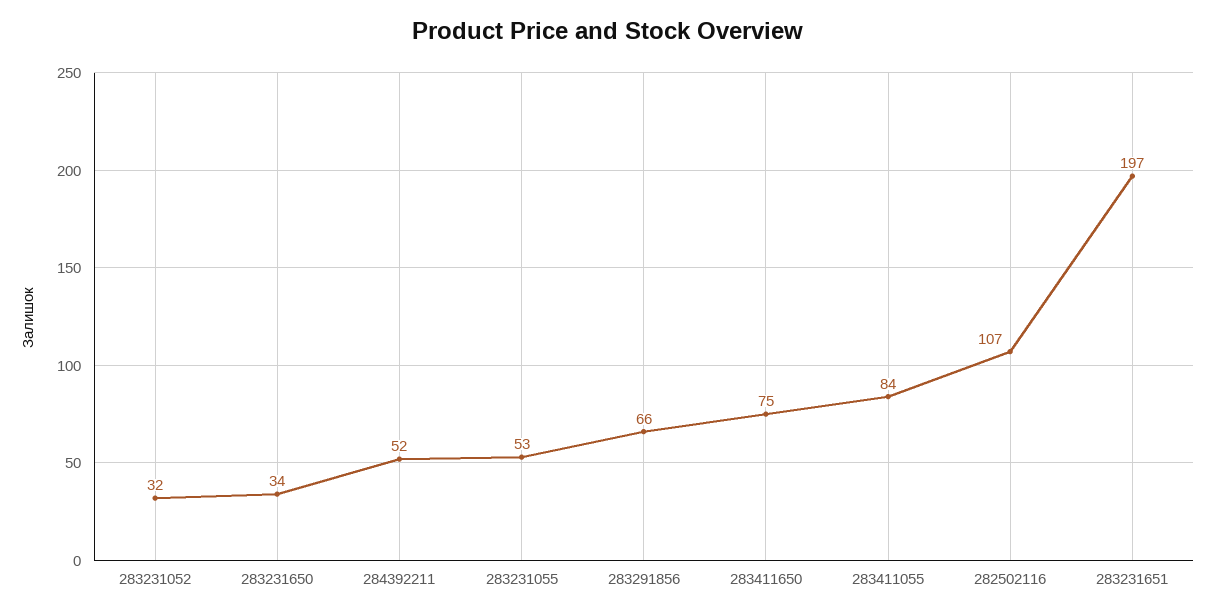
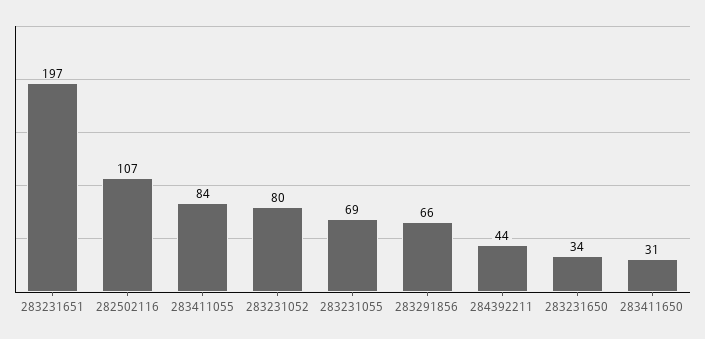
283231052: 32 -> 80
284392211: 52 -> 44
283231055: 53 -> 69
283411650: 75 -> 31

